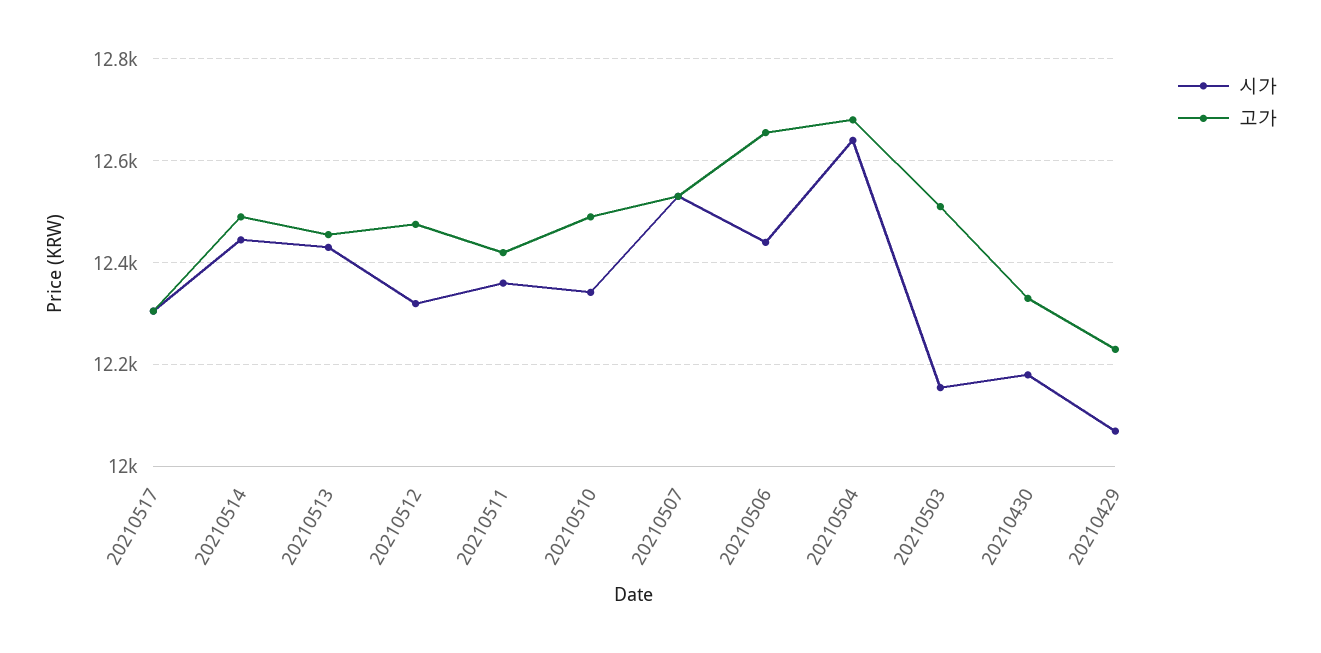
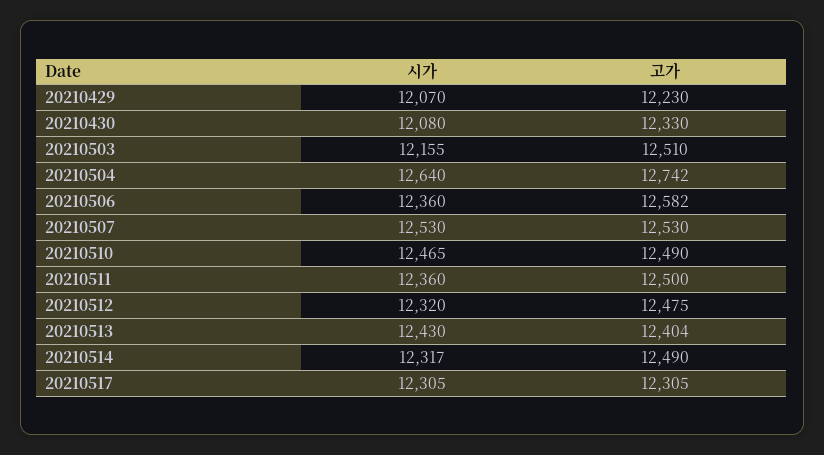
시가, 20210514: 12440 -> 12317
고가, 20210513: 12460 -> 12404
고가, 20210511: 12420 -> 12500
시가, 20210510: 12340 -> 12465
시가, 20210506: 12440 -> 12360
고가, 20210506: 12660 -> 12582
고가, 20210504: 12680 -> 12742
시가, 20210430: 12180 -> 12080

